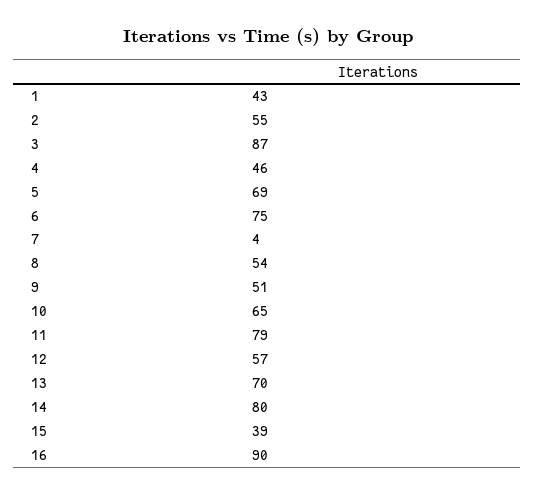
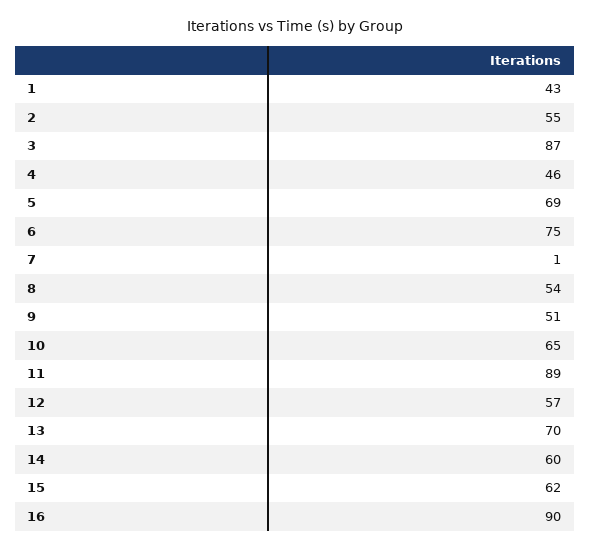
7: 4 -> 1
11: 79 -> 89
14: 80 -> 60
15: 39 -> 62

